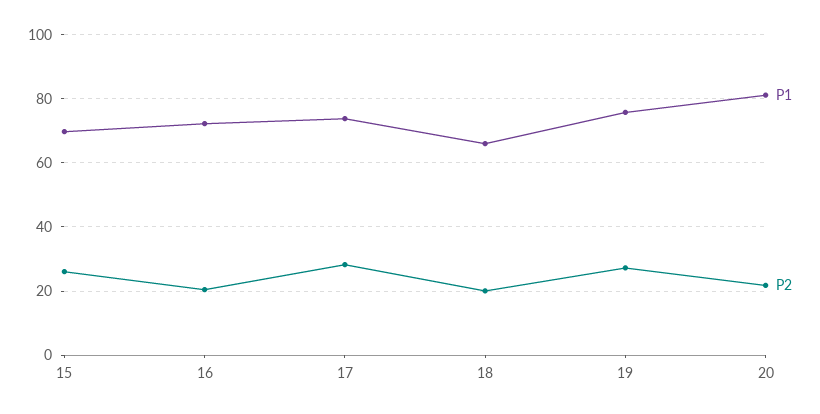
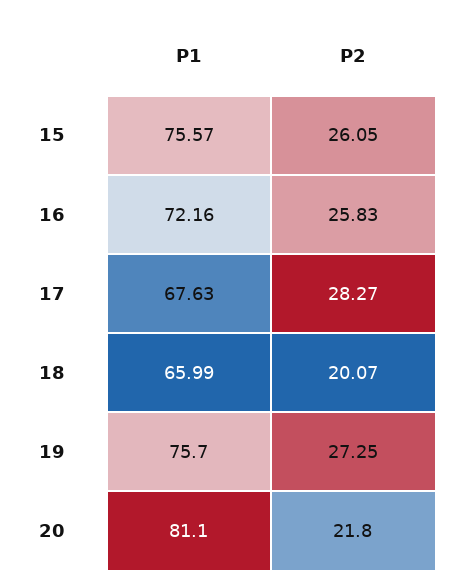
P1, 15: 70 -> 75.57
P2, 16: 20 -> 25.83
P1, 17: 74 -> 67.63

